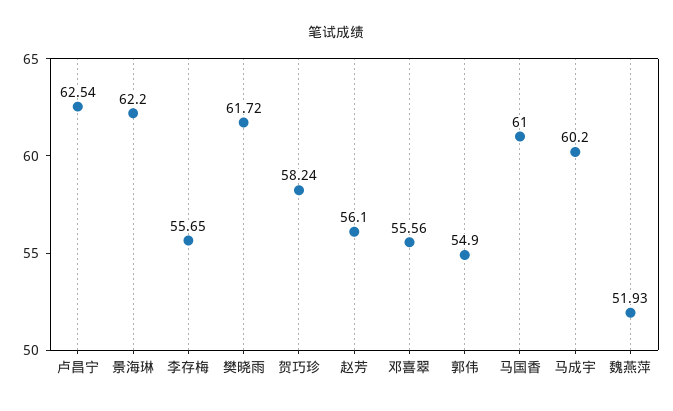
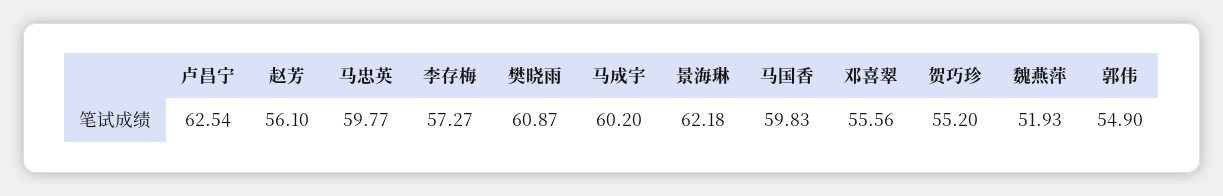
景海琳: 62.2 -> 62.18
李存梅: 55.65 -> 57.27
樊晓雨: 61.72 -> 60.87
贺巧珍: 58.24 -> 55.2
马国香: 61 -> 59.83
马忠英: none -> 59.77

